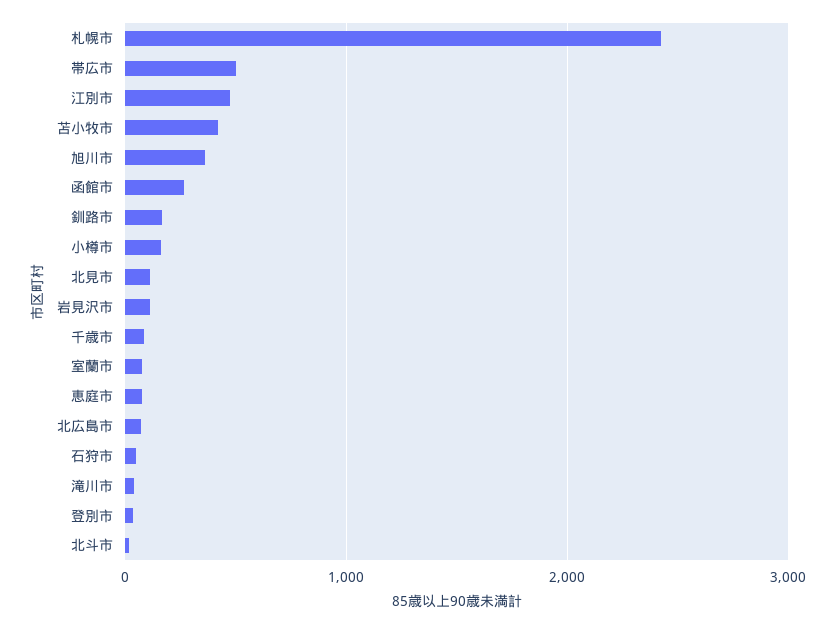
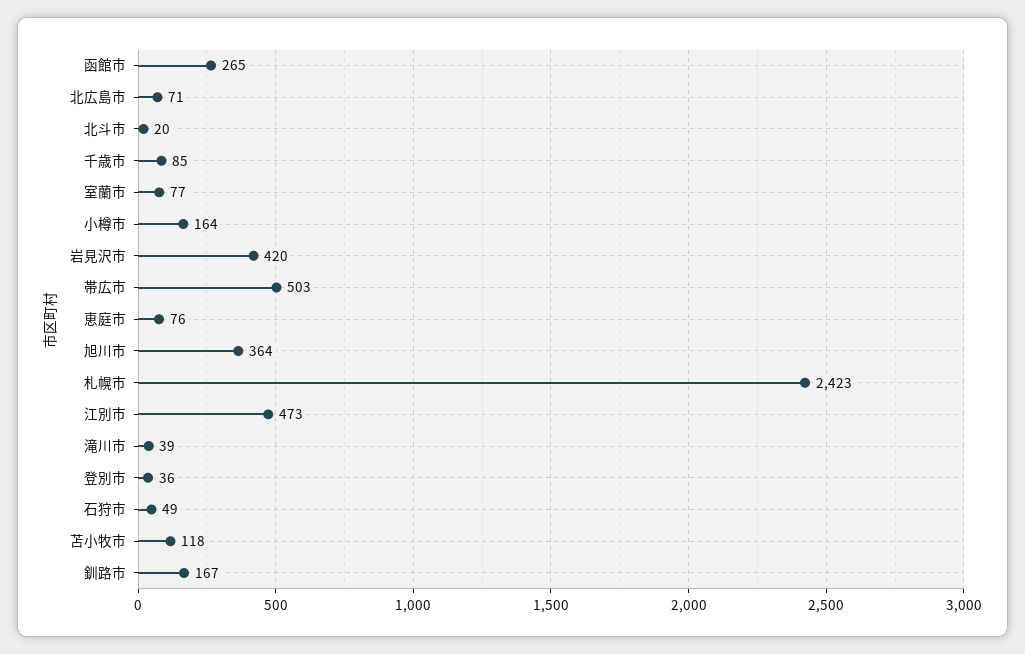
苫小牧市: 400 -> 118
北見市: 100 -> none
岩見沢市: 100 -> 420

